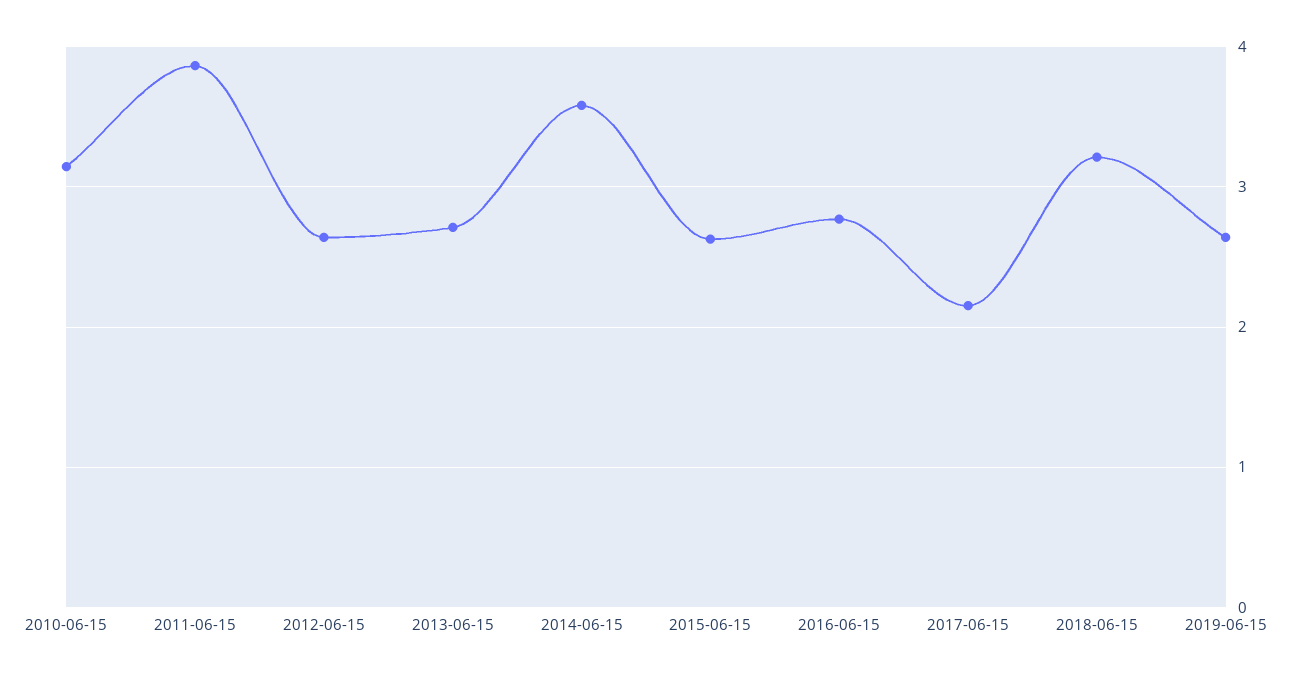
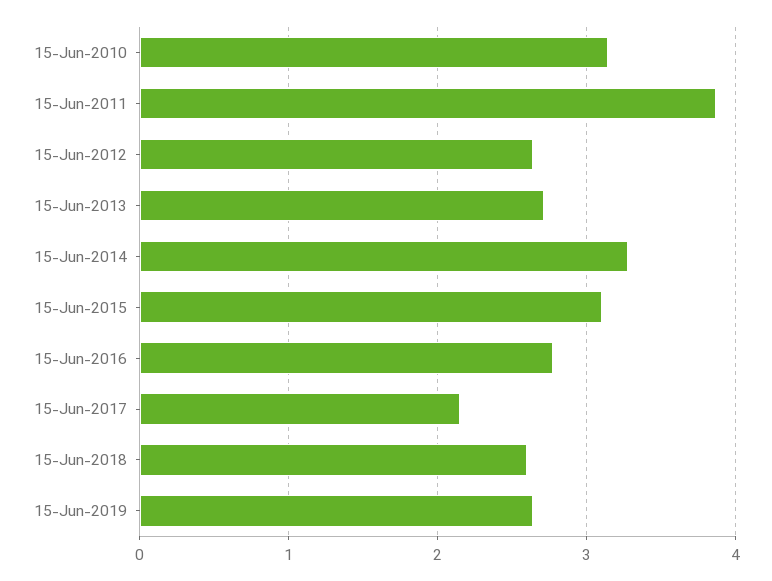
2014-06-15: 3.6 -> 3.3
2015-06-15: 2.6 -> 3.1
2018-06-15: 3.2 -> 2.6

